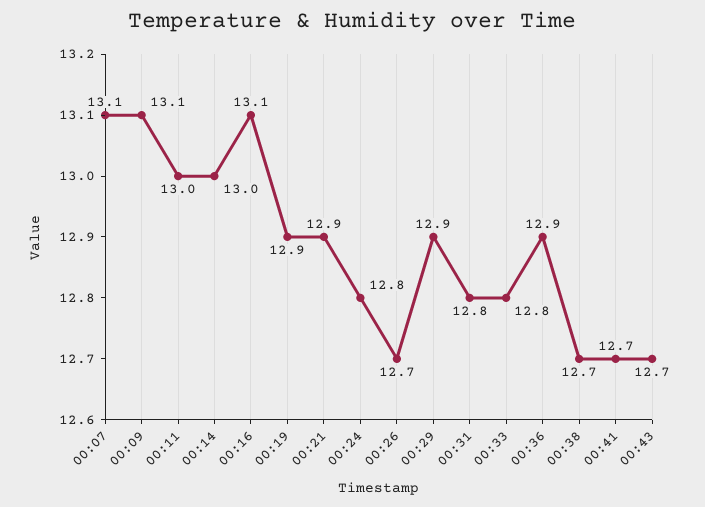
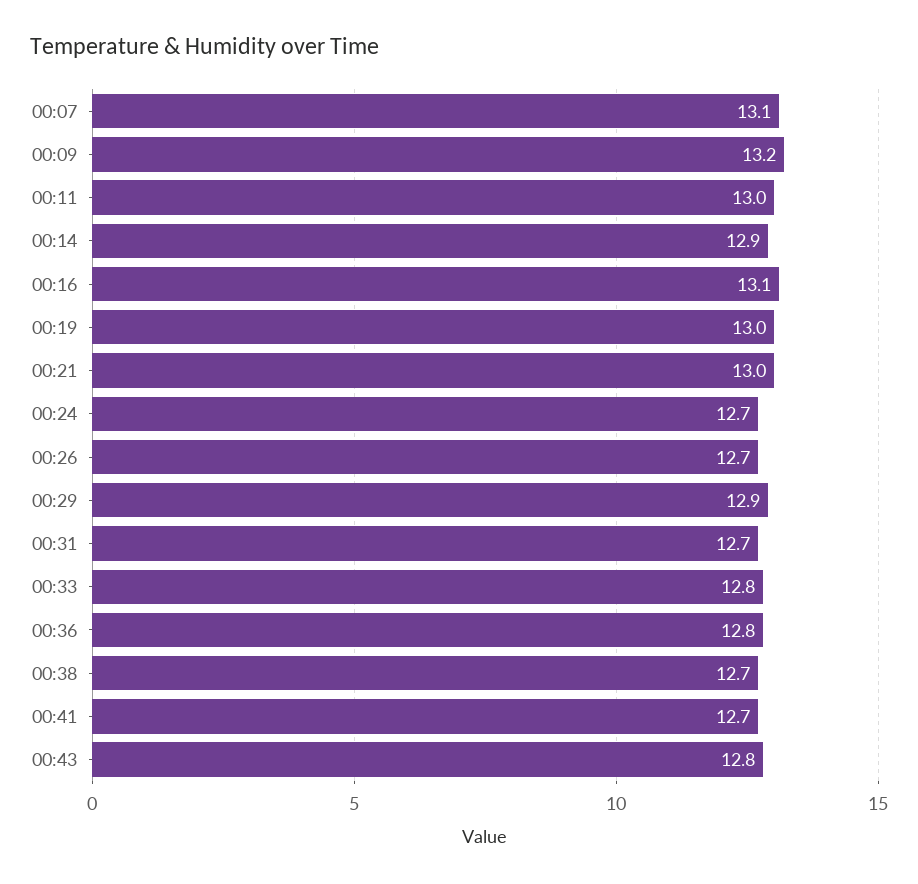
00:09: 13.1 -> 13.2
00:14: 13 -> 12.9
00:19: 12.9 -> 13
00:21: 12.9 -> 13
00:24: 12.8 -> 12.7
00:31: 12.8 -> 12.7
00:36: 12.9 -> 12.8
00:43: 12.7 -> 12.8

